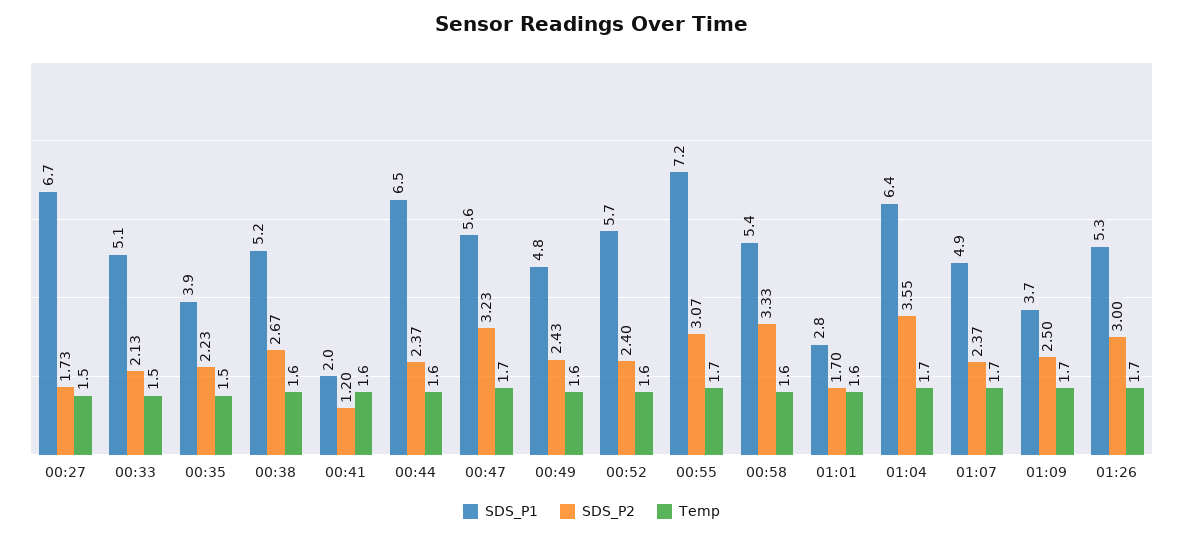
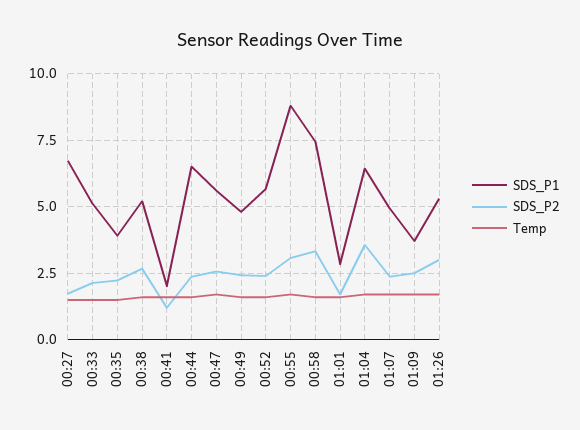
SDS_P2, 00:47: 3.23 -> 2.5
SDS_P1, 00:55: 7.2 -> 8.75
SDS_P1, 00:58: 5.4 -> 7.5

